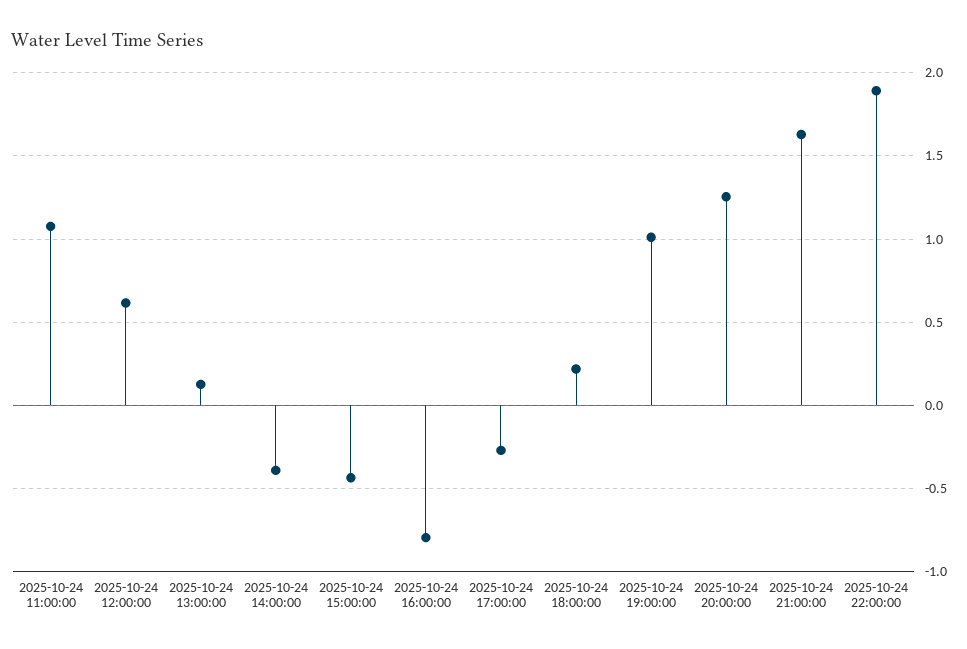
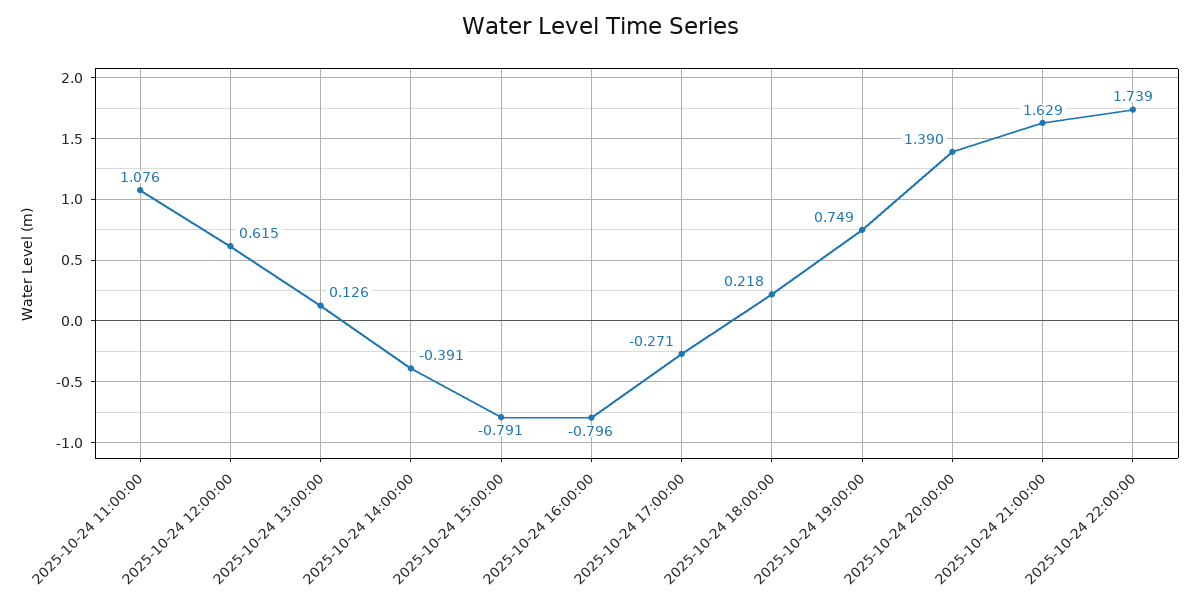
2025-10-24 15:00:00: -0.45 -> -0.791
2025-10-24 19:00:00: 1 -> 0.749
2025-10-24 20:00:00: 1.25 -> 1.39
2025-10-24 22:00:00: 1.9 -> 1.739

